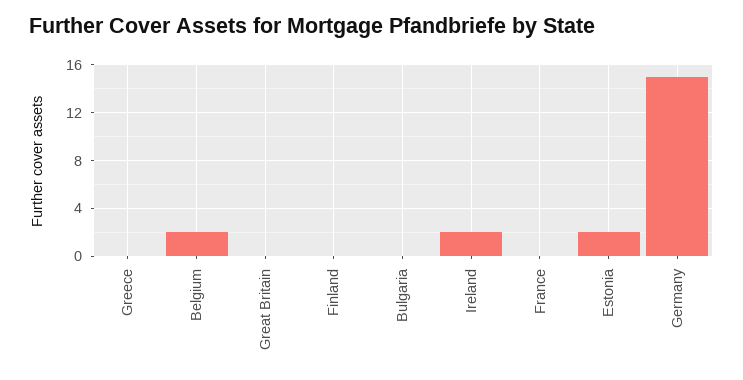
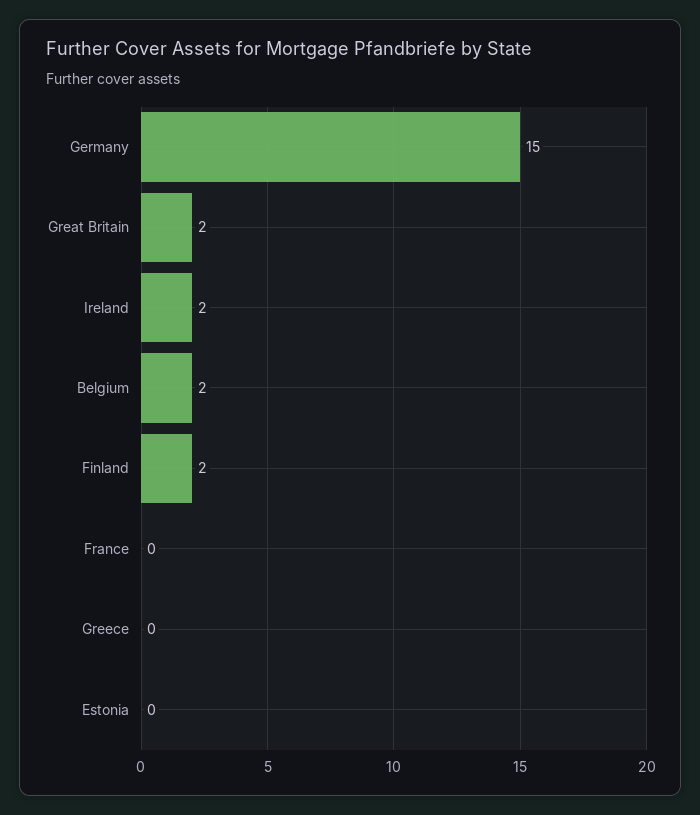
Great Britain: 0 -> 2
Finland: 0 -> 2
Bulgaria: 0 -> none
Estonia: 2 -> 0

